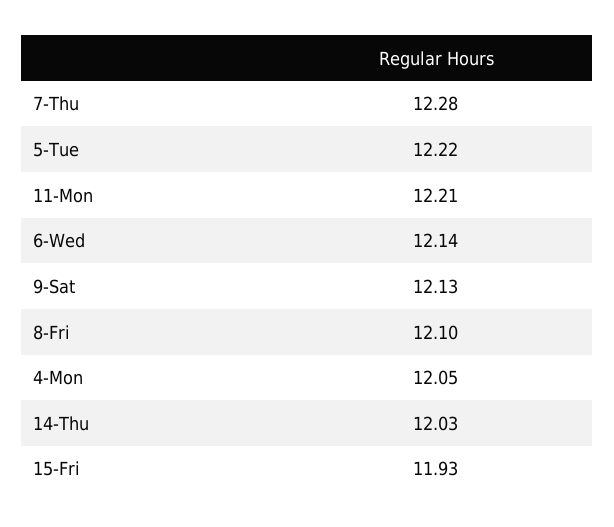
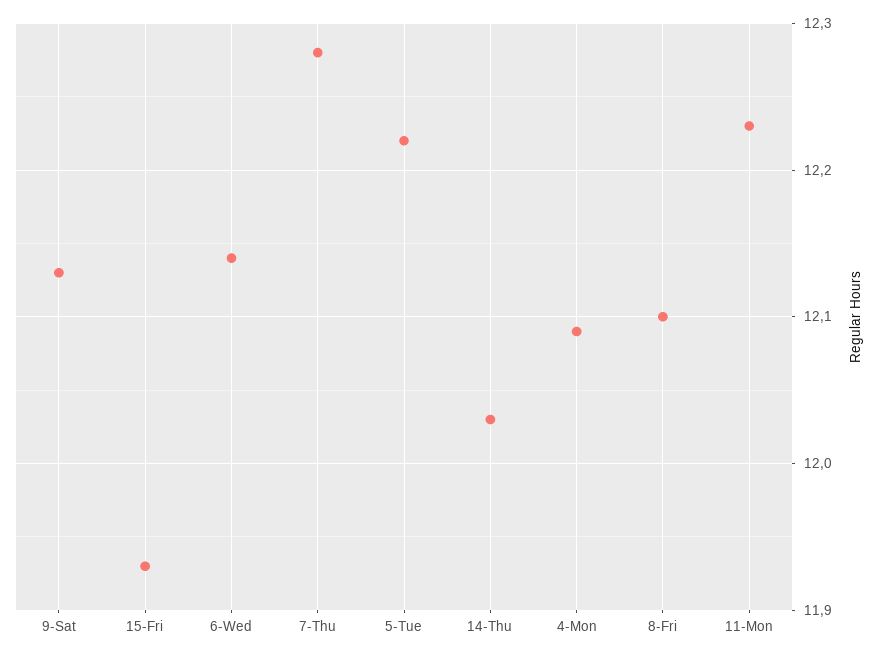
11-Mon: 12.21 -> 12.23
4-Mon: 12.05 -> 12.09

